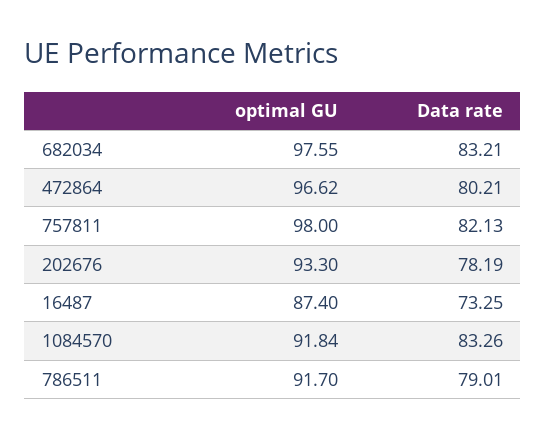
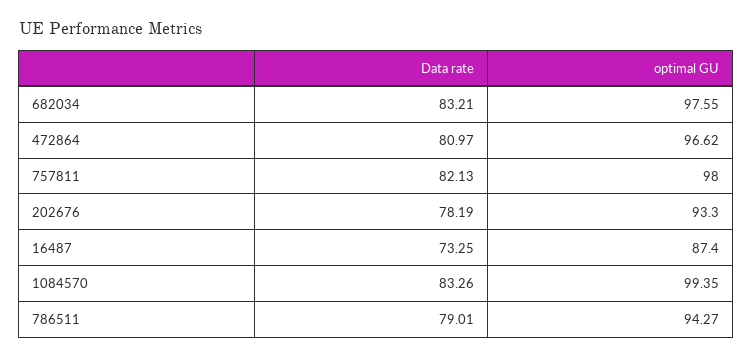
Data rate, 472864: 80.21 -> 80.97
optimal GU, 1084570: 91.84 -> 99.35
optimal GU, 786511: 91.7 -> 94.27

